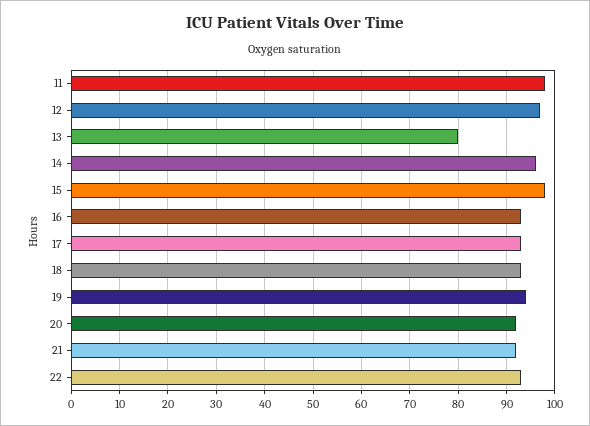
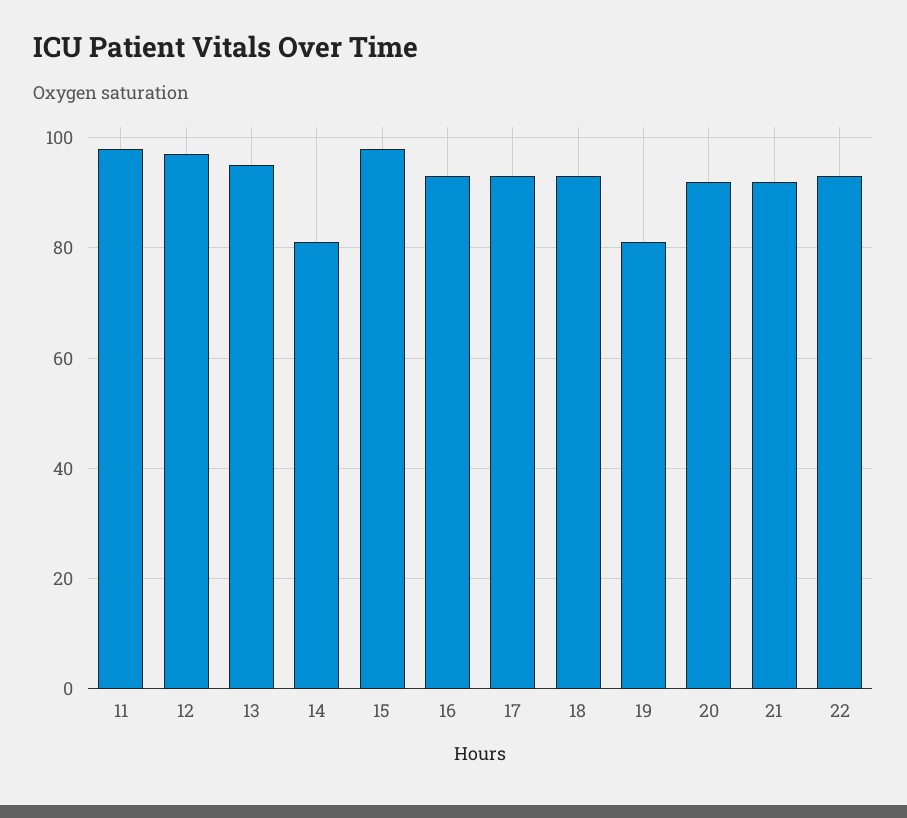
13: 80 -> 95
14: 95 -> 80
19: 95 -> 80

